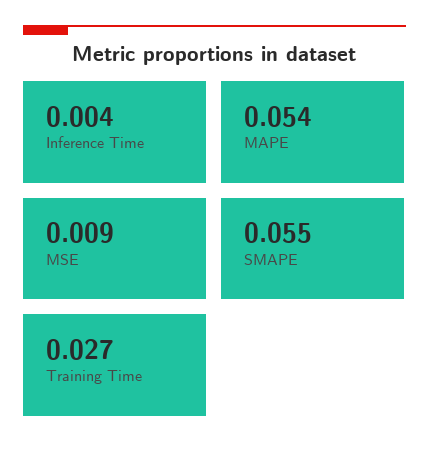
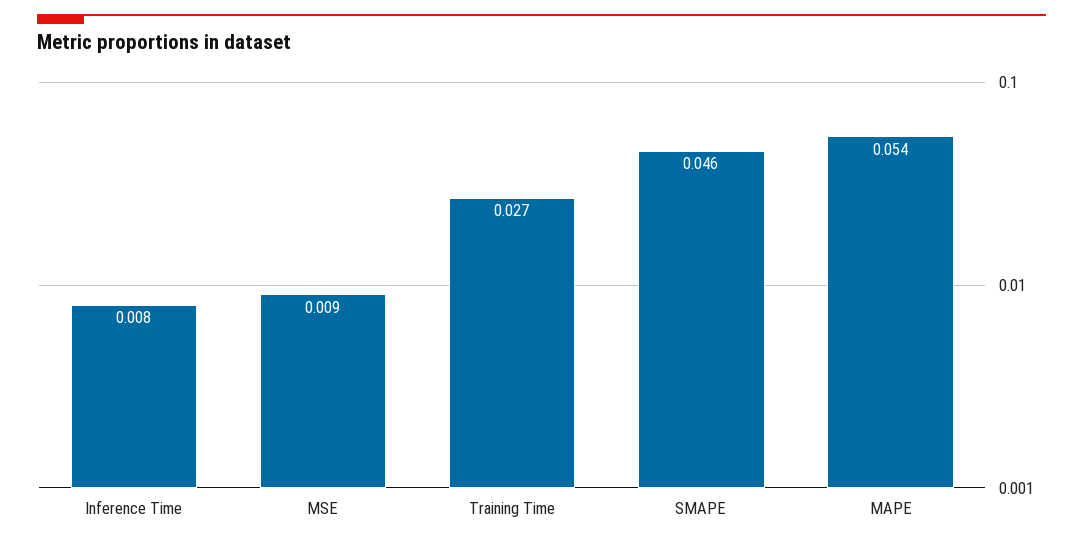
Inference Time: 0.004 -> 0.008
SMAPE: 0.055 -> 0.046

